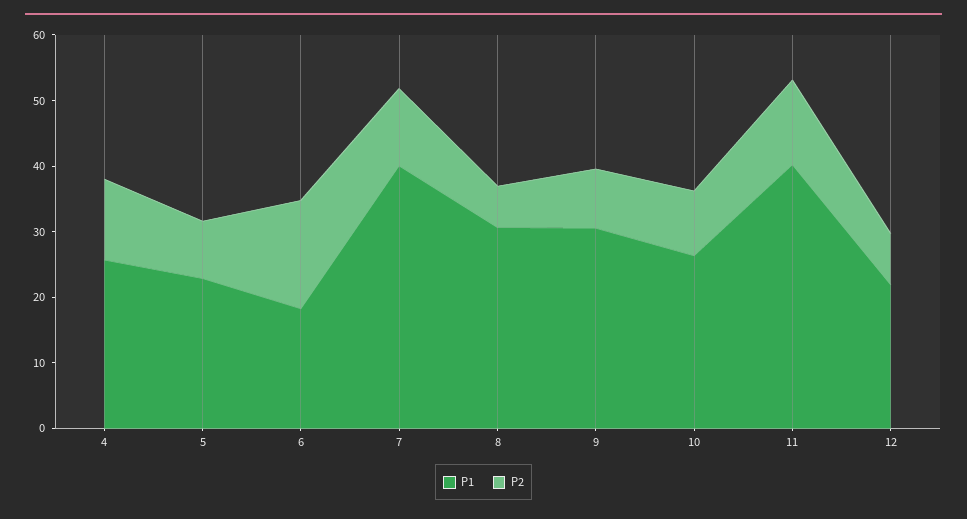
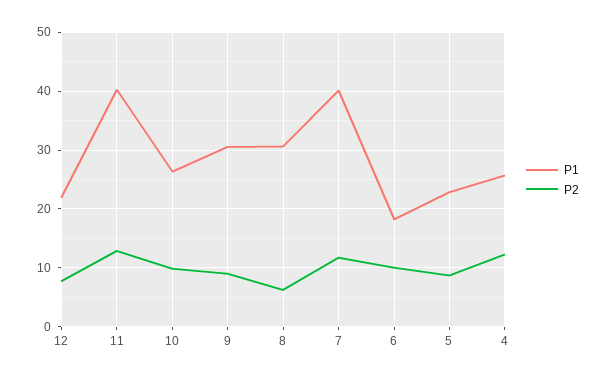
P2, 6: 16 -> 10

